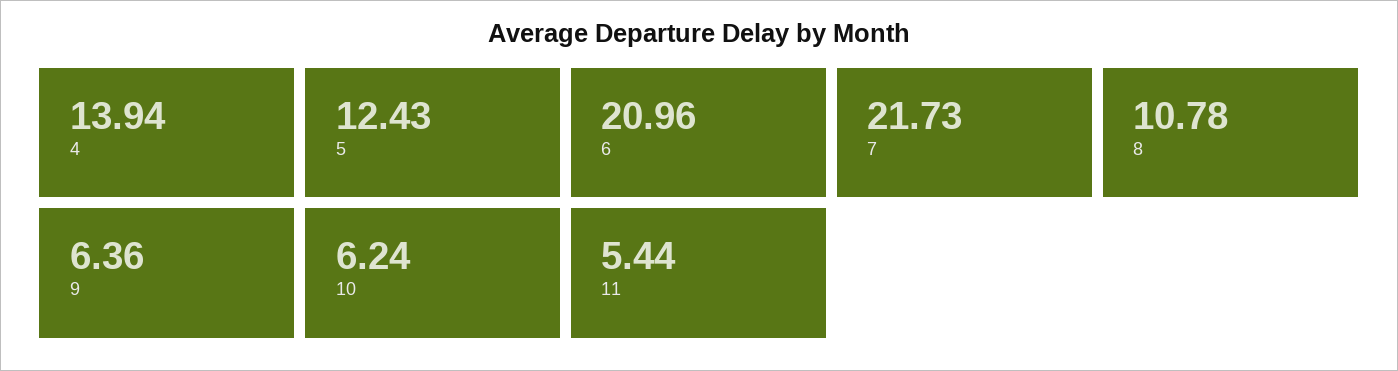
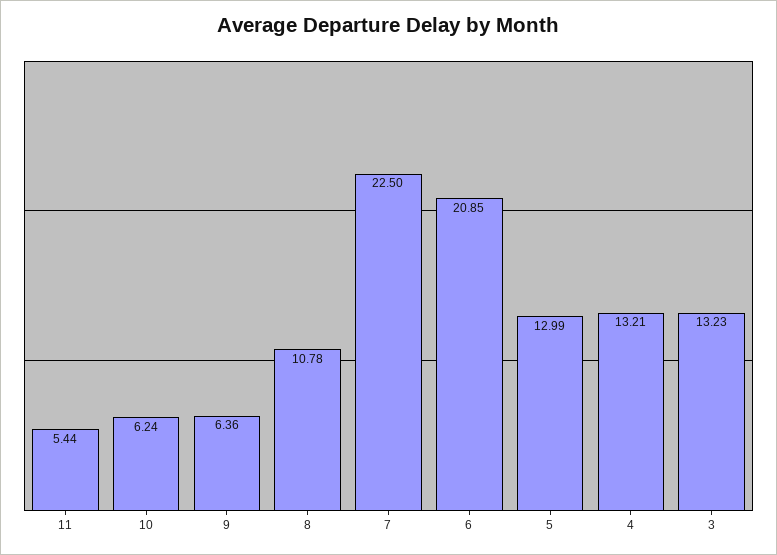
4: 13.94 -> 13.21
5: 12.43 -> 12.99
6: 20.96 -> 20.85
7: 21.73 -> 22.5
3: none -> 13.23

